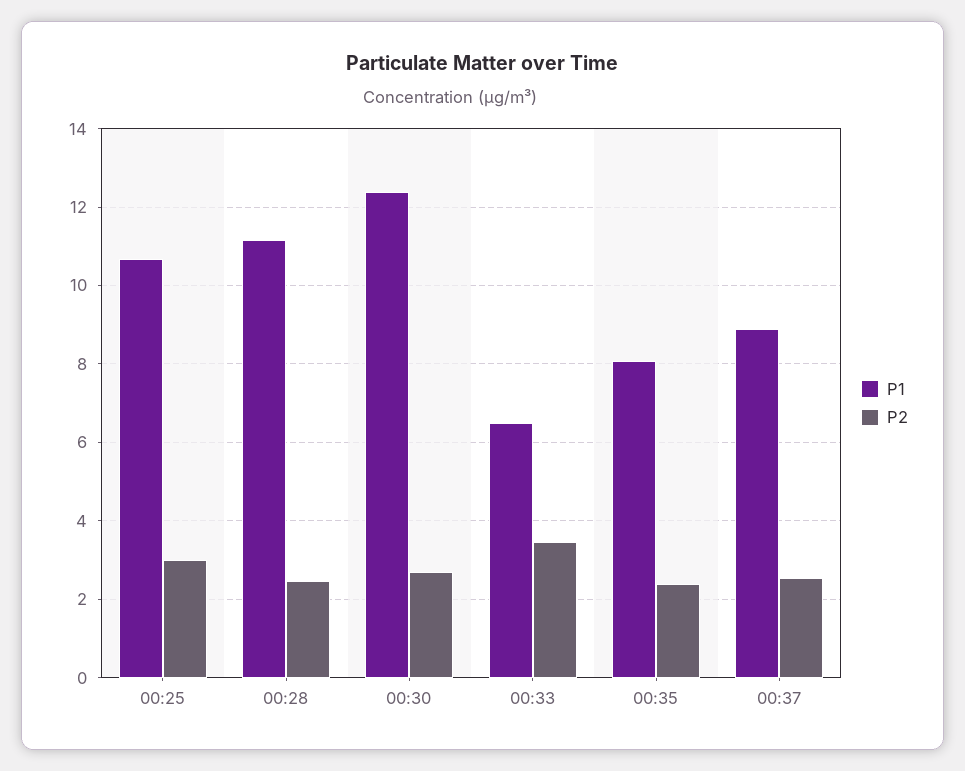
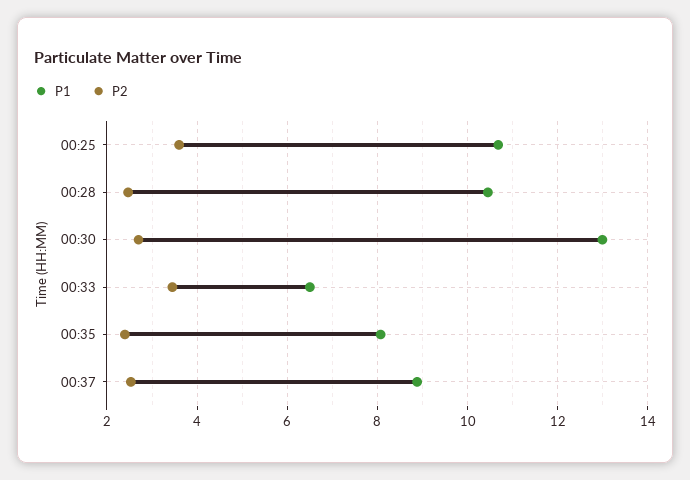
P2, 00:25: 3 -> 3.6
P1, 00:28: 11.2 -> 10.4
P1, 00:30: 12.4 -> 13

